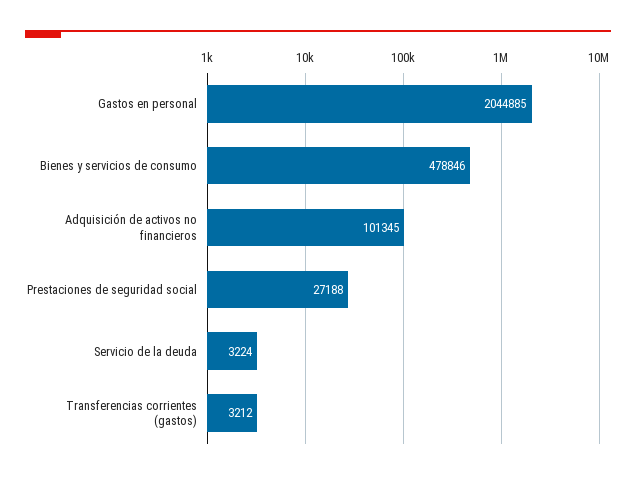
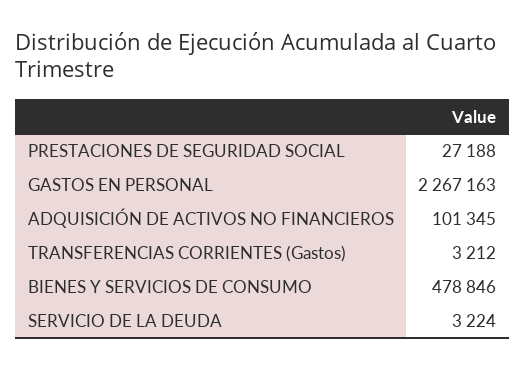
Gastos en personal: 2044885 -> 2267163

